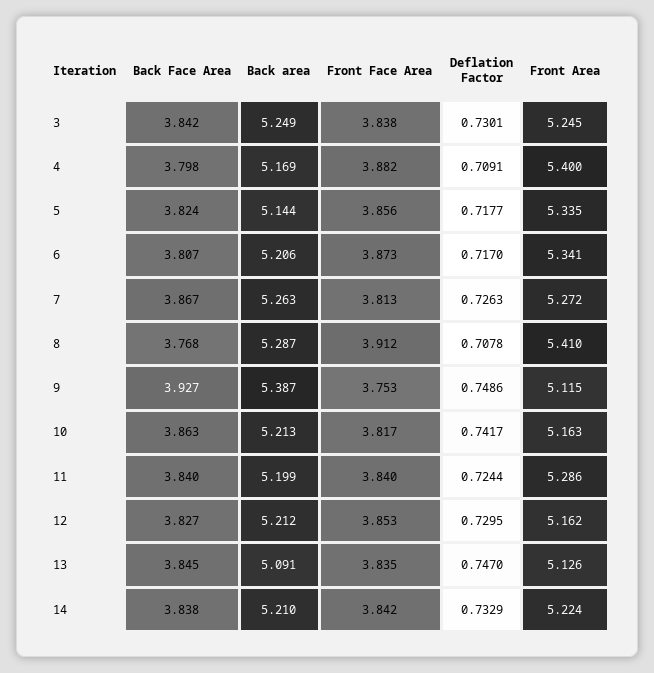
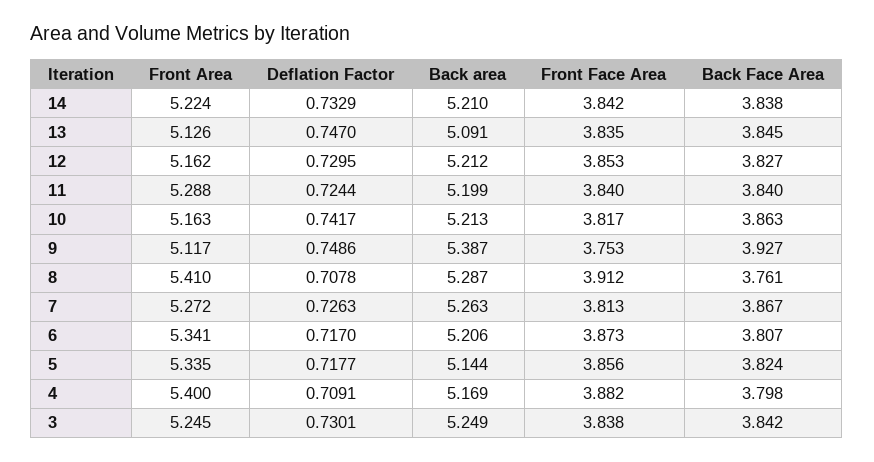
Back Face Area, 8: 3.768 -> 3.761
Front Area, 9: 5.115 -> 5.117
Front Area, 11: 5.286 -> 5.288

